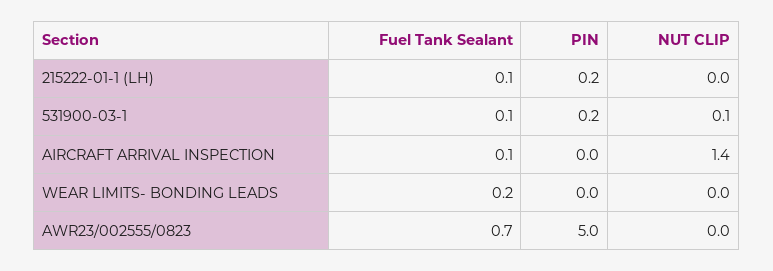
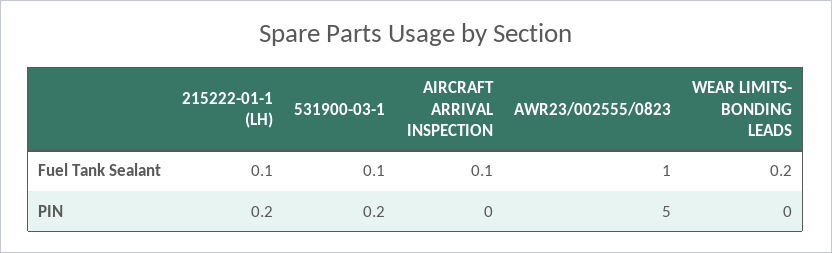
NUT CLIP, 215222-01-1 (LH): 0 -> none
NUT CLIP, 531900-03-1: 0.1 -> none
NUT CLIP, AIRCRAFT ARRIVAL INSPECTION: 1.4 -> none
NUT CLIP, WEAR LIMITS- BONDING LEADS: 0 -> none
Fuel Tank Sealant, AWR23/002555/0823: 0.7 -> 1
NUT CLIP, AWR23/002555/0823: 0 -> none

